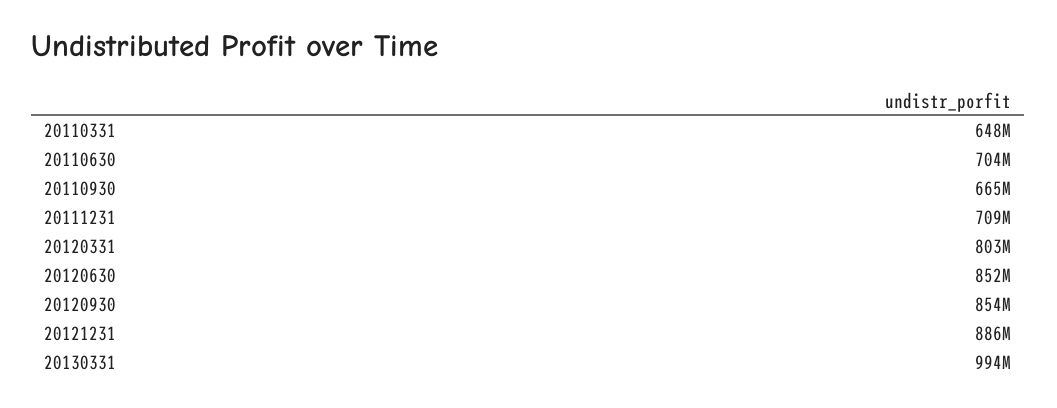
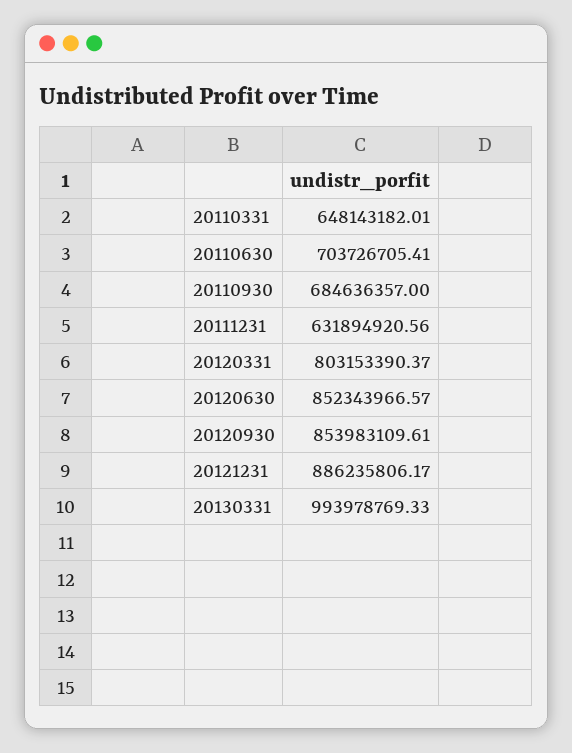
20110930: 665000000 -> 684636357
20111231: 709000000 -> 631894920.56

